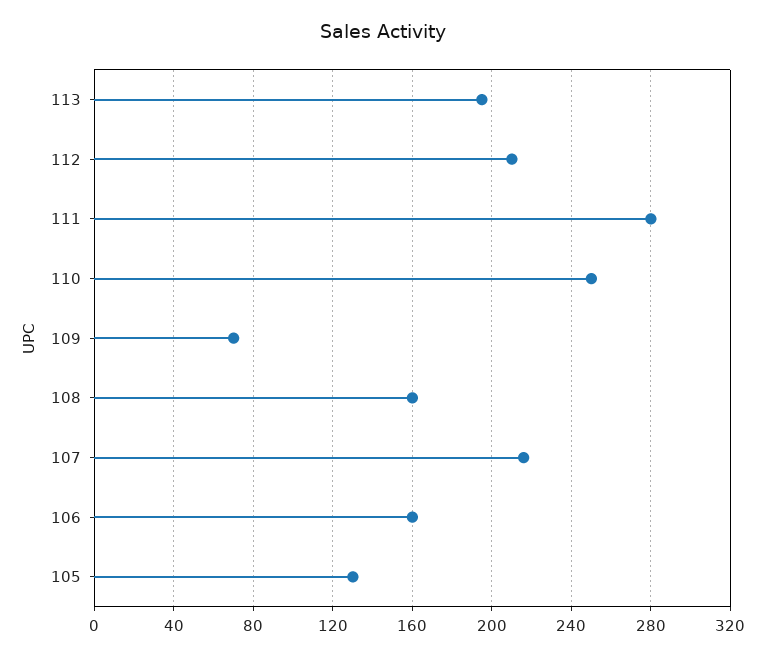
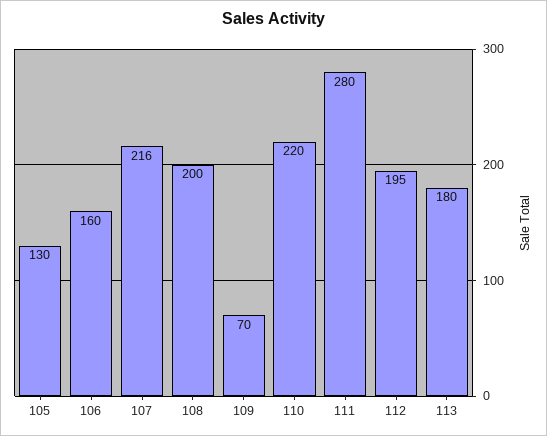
113: 195 -> 180
112: 210 -> 195
110: 250 -> 220
108: 160 -> 200

